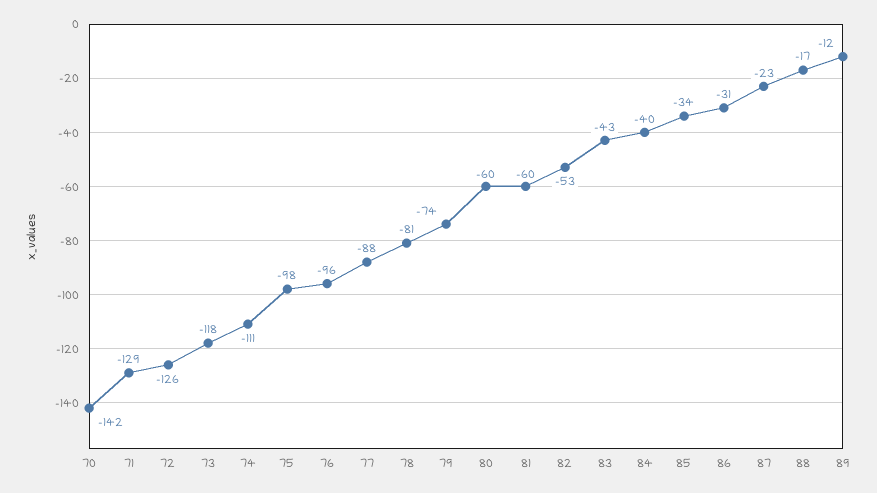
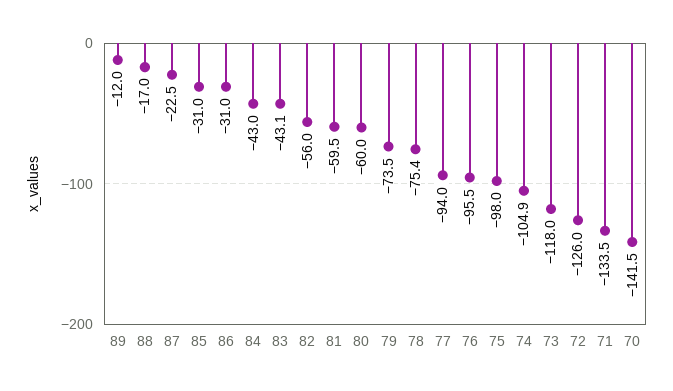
71: -129 -> -133.5
74: -111 -> -104.9
77: -88 -> -94
78: -81 -> -75.4
82: -53 -> -56
84: -40 -> -43
85: -34 -> -31

